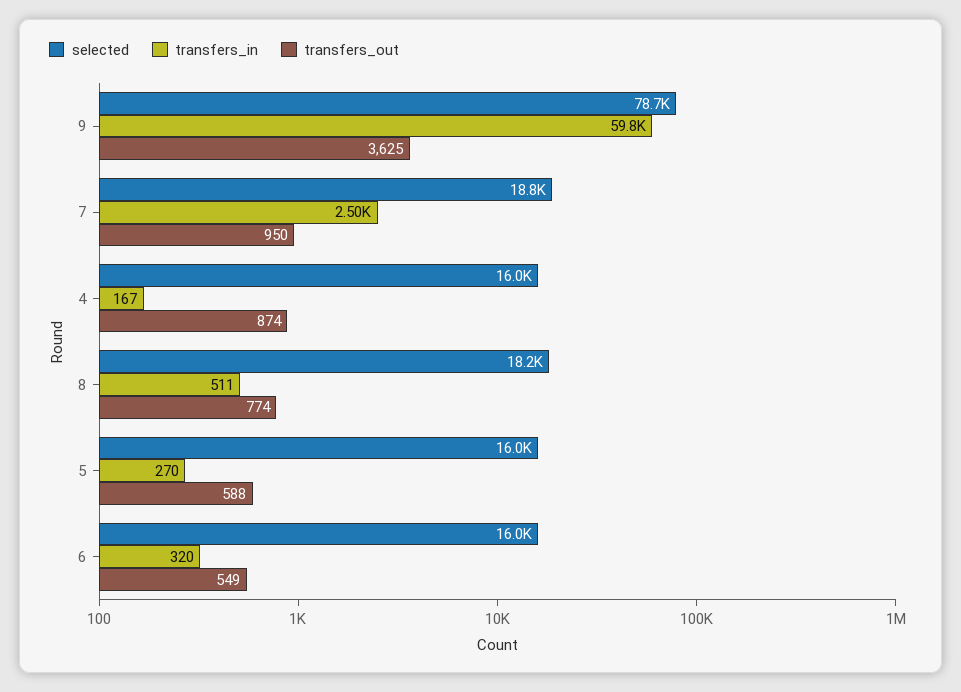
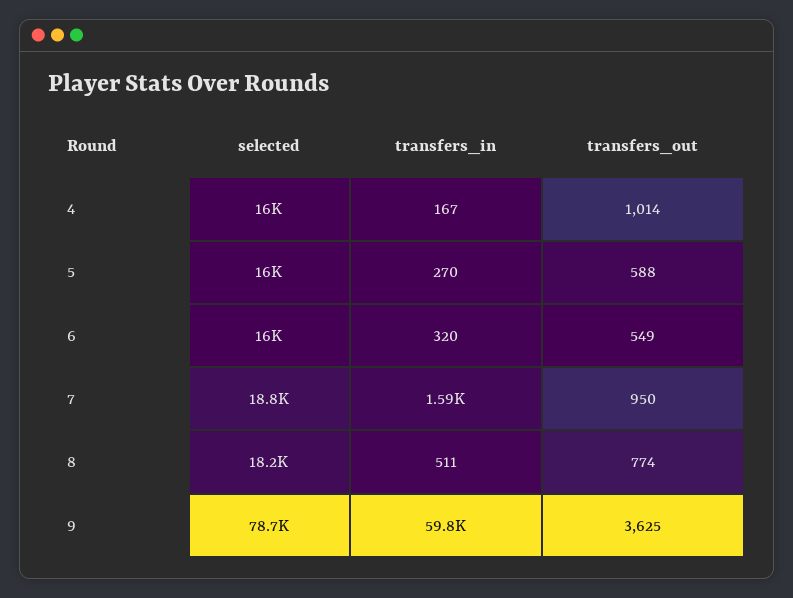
transfers_in, 7: 2500 -> 1590
transfers_out, 4: 874 -> 1014

